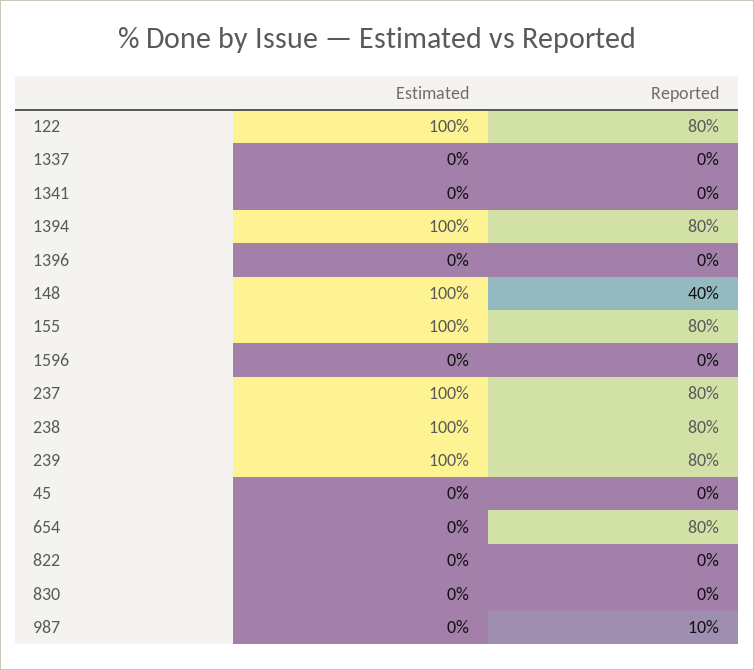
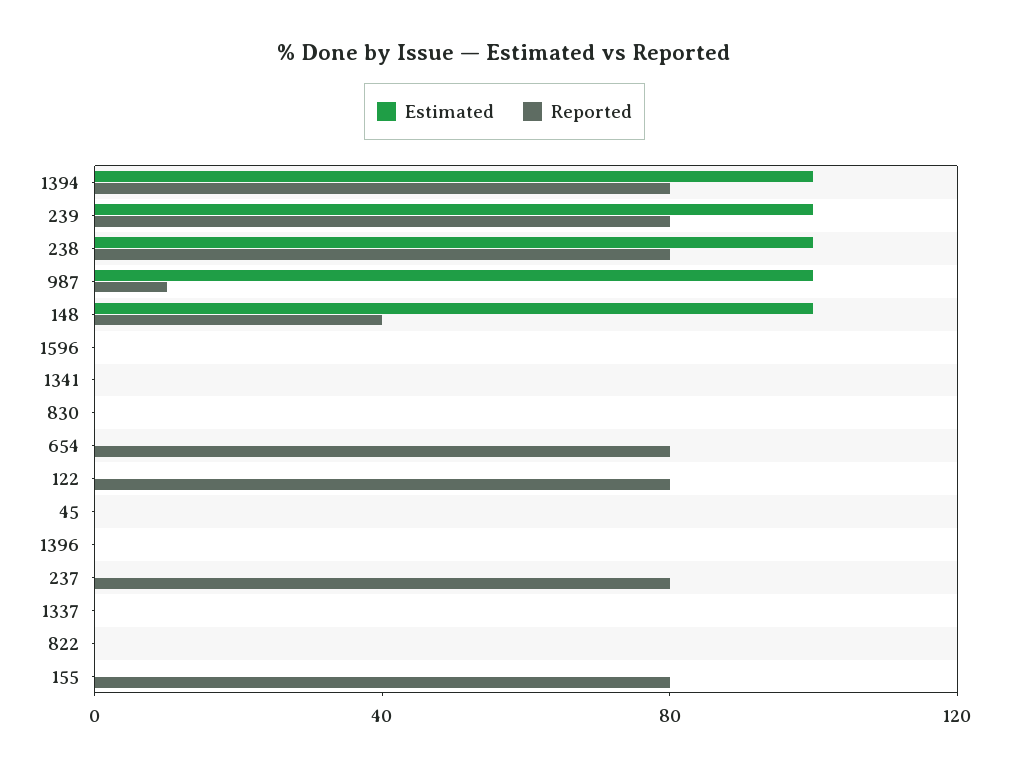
Estimated, 122: 100 -> 0
Estimated, 155: 100 -> 0
Estimated, 237: 100 -> 0
Estimated, 987: 0 -> 100

